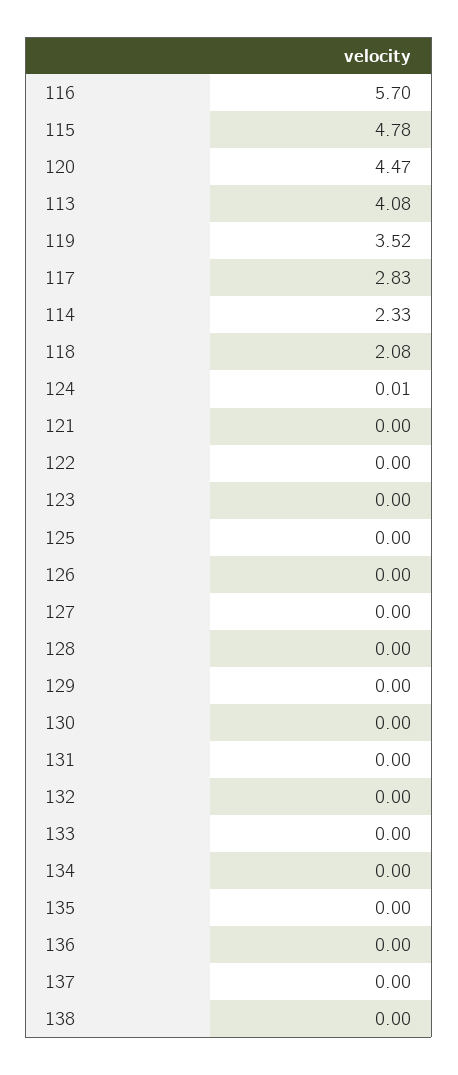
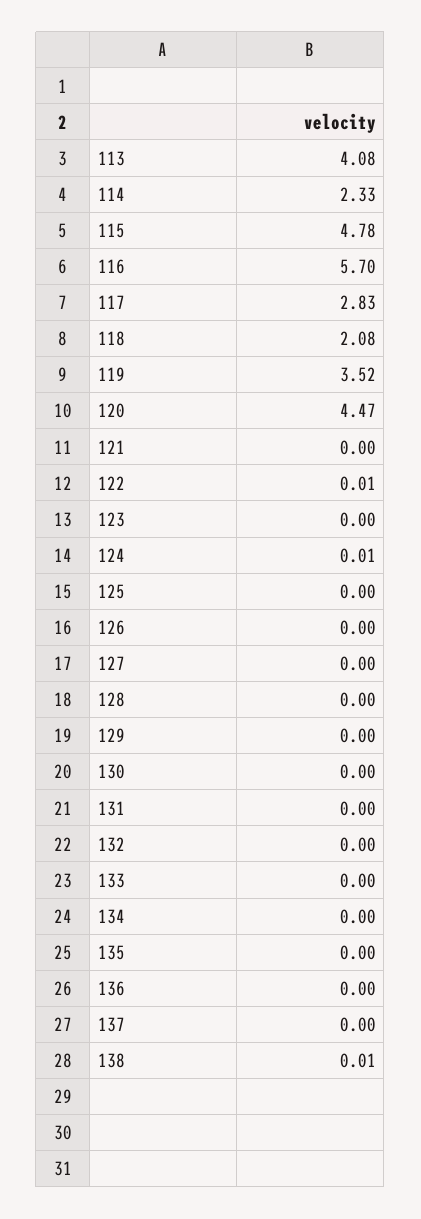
122: 0 -> 0.01
138: 0 -> 0.01

